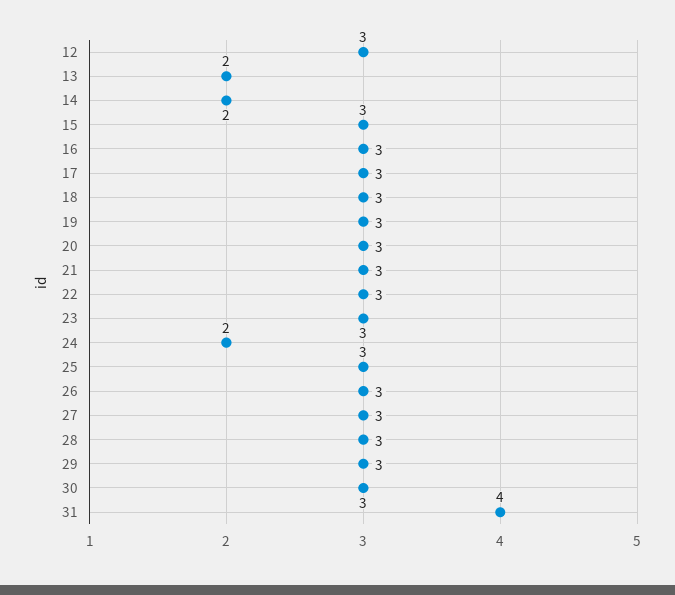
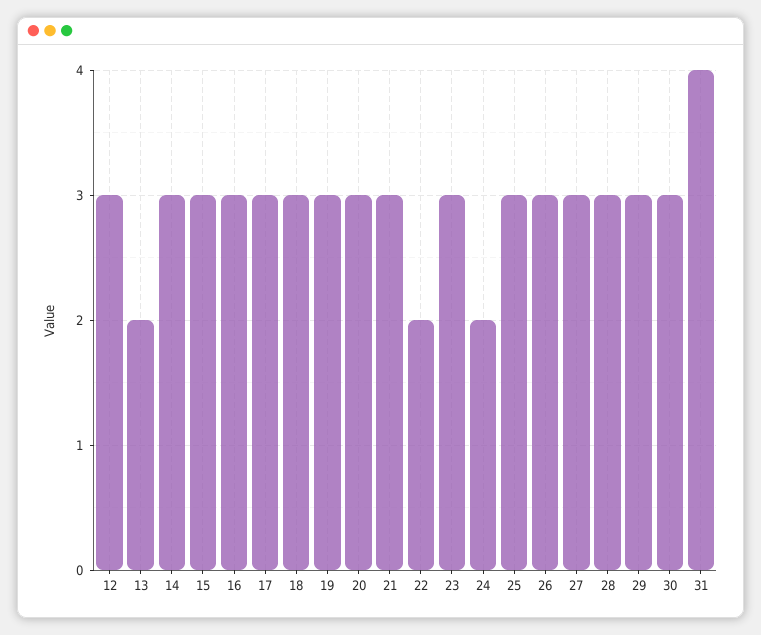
14: 2 -> 3
22: 3 -> 2

